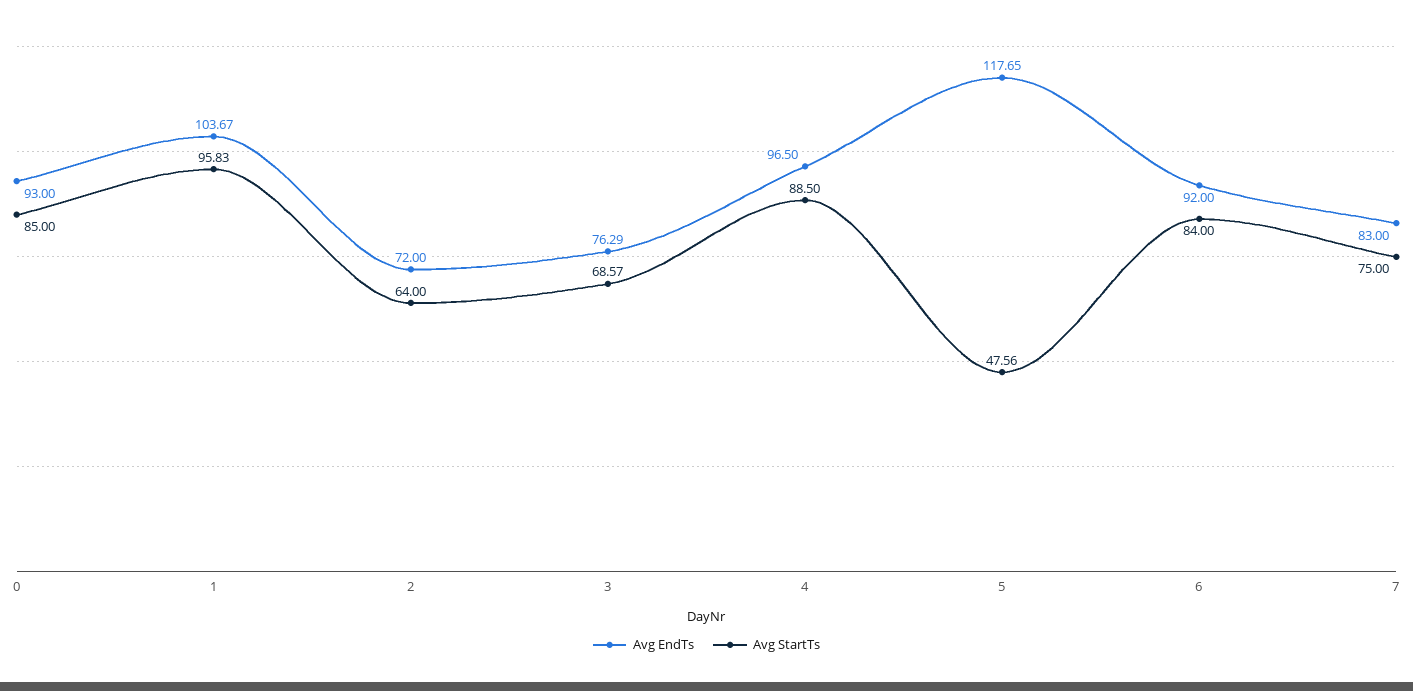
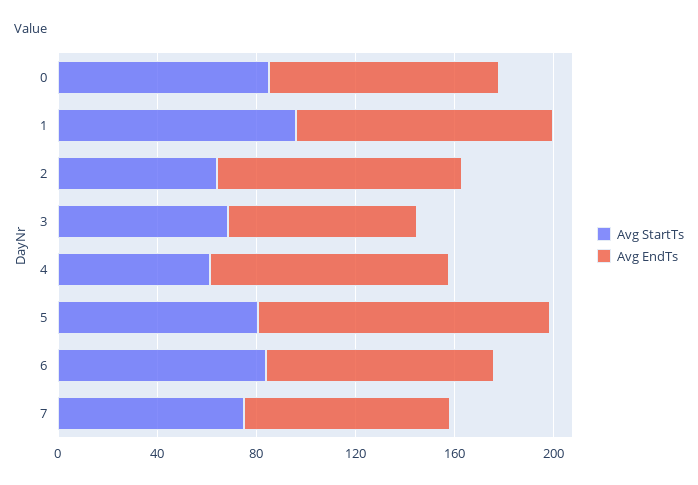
Avg EndTs, 2: 72 -> 100
Avg StartTs, 4: 88.5 -> 60
Avg StartTs, 5: 47.56 -> 80

